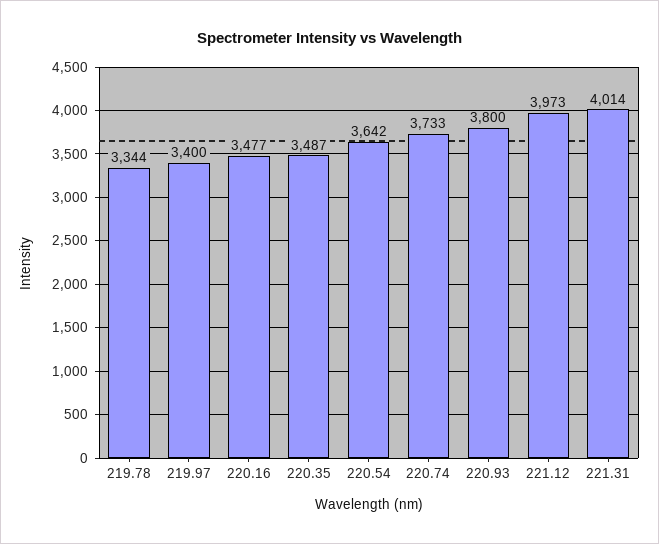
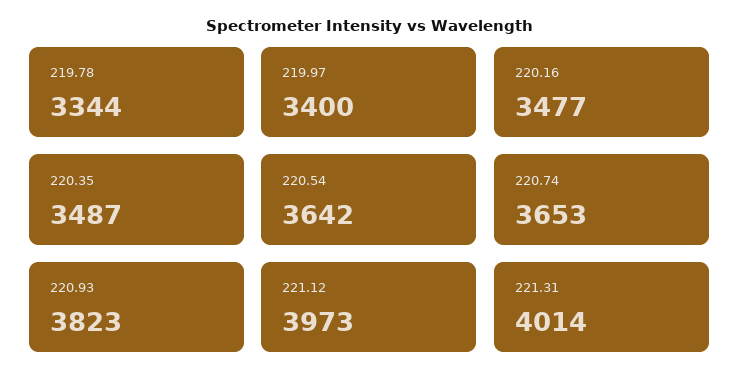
220.74: 3733 -> 3653
220.93: 3800 -> 3823

